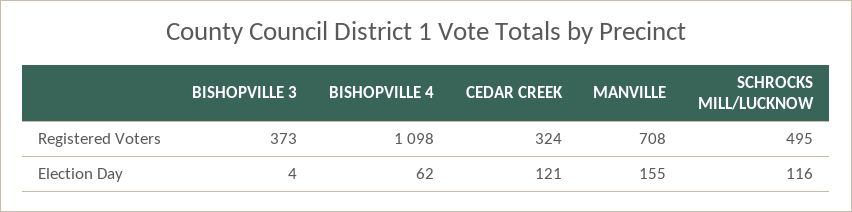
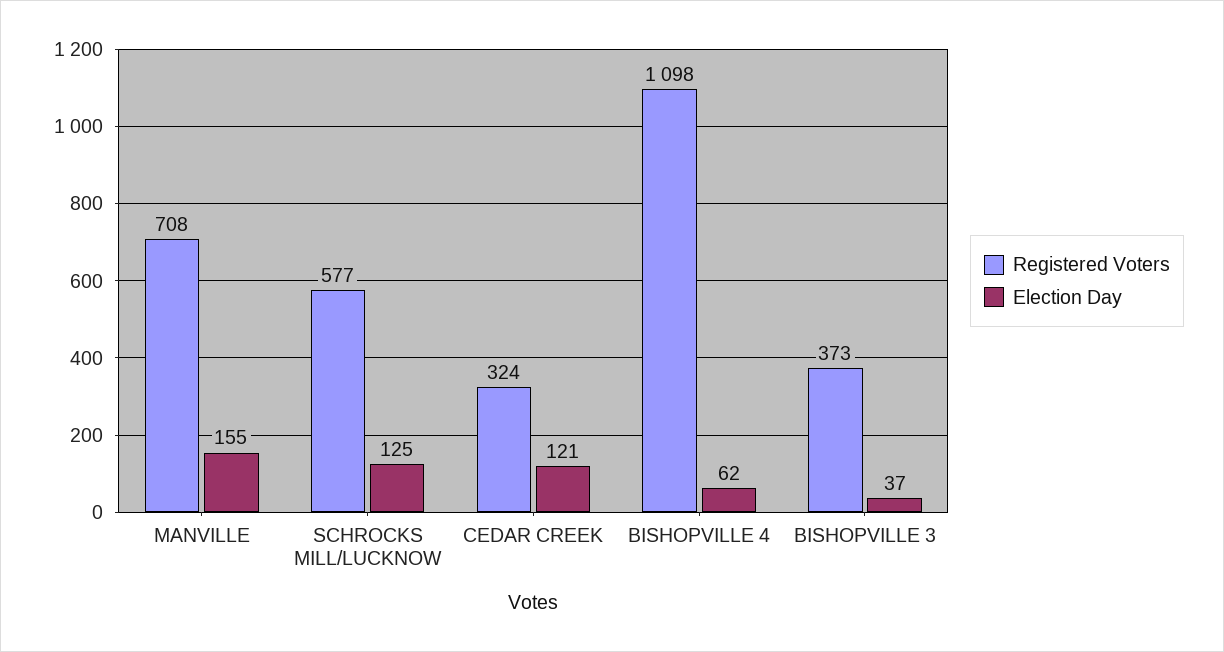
Registered Voters, SCHROCKS MILL/LUCKNOW: 495 -> 577
Election Day, BISHOPVILLE 3: 4 -> 37
Election Day, SCHROCKS MILL/LUCKNOW: 116 -> 125

